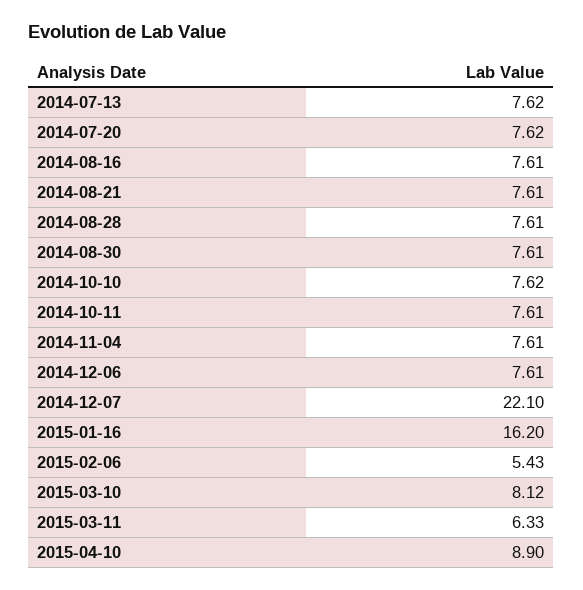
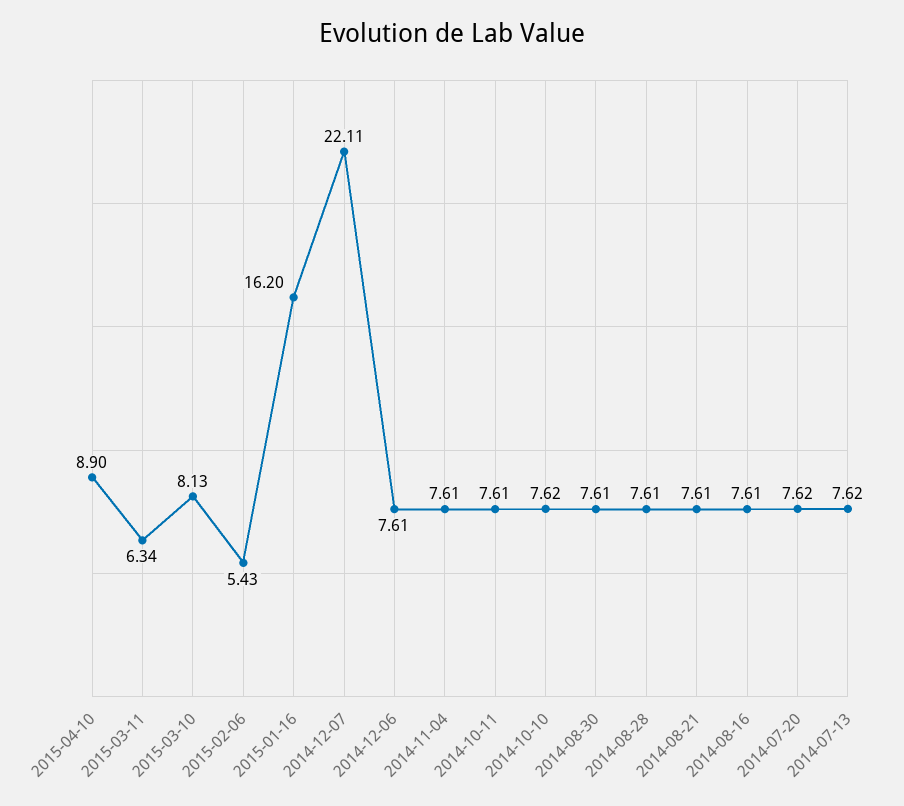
2014-12-07: 22.1 -> 22.11
2015-03-10: 8.12 -> 8.13
2015-03-11: 6.33 -> 6.34

